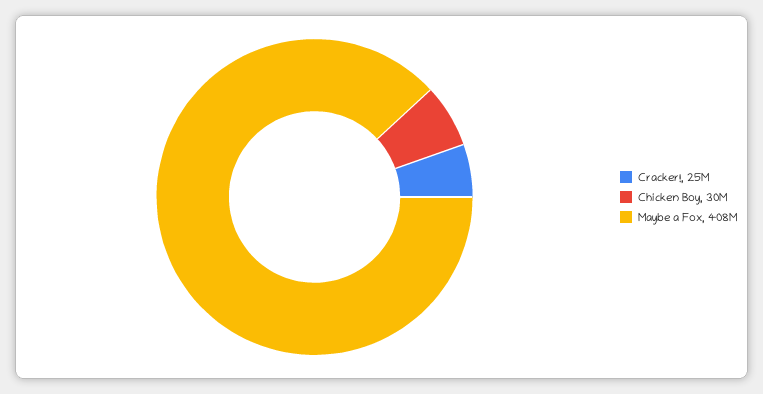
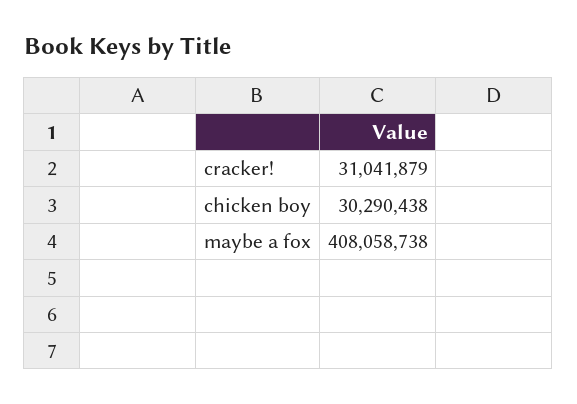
Cracker!: 25000000 -> 31041879

